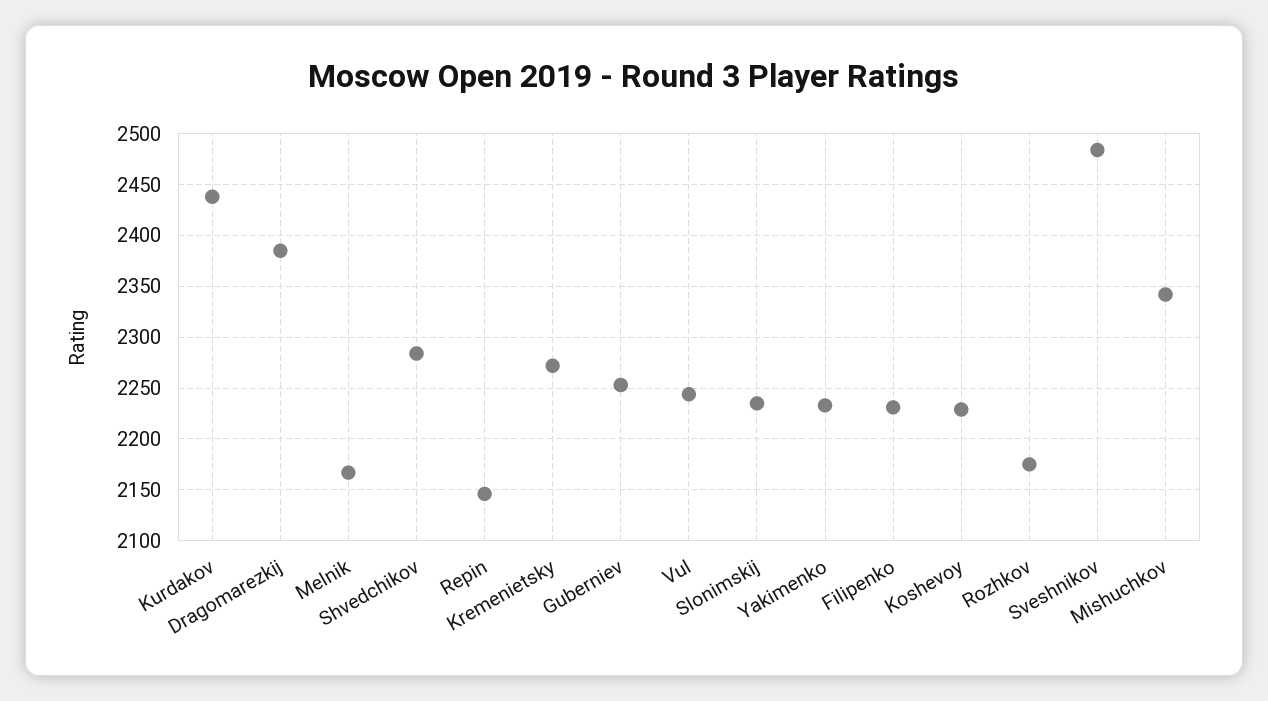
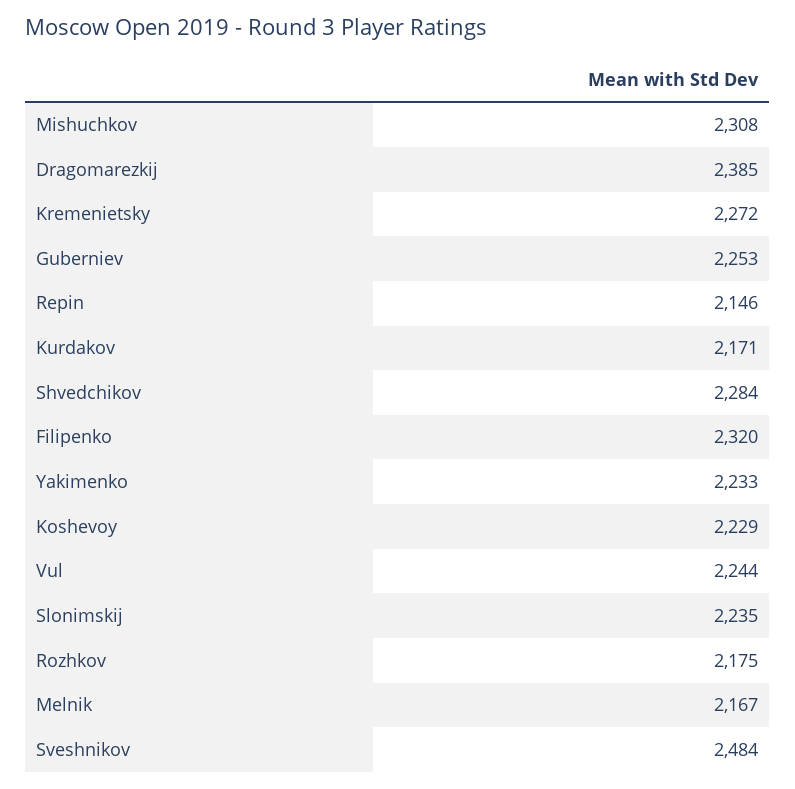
Kurdakov: 2440 -> 2171
Filipenko: 2230 -> 2320
Mishuchkov: 2340 -> 2308

